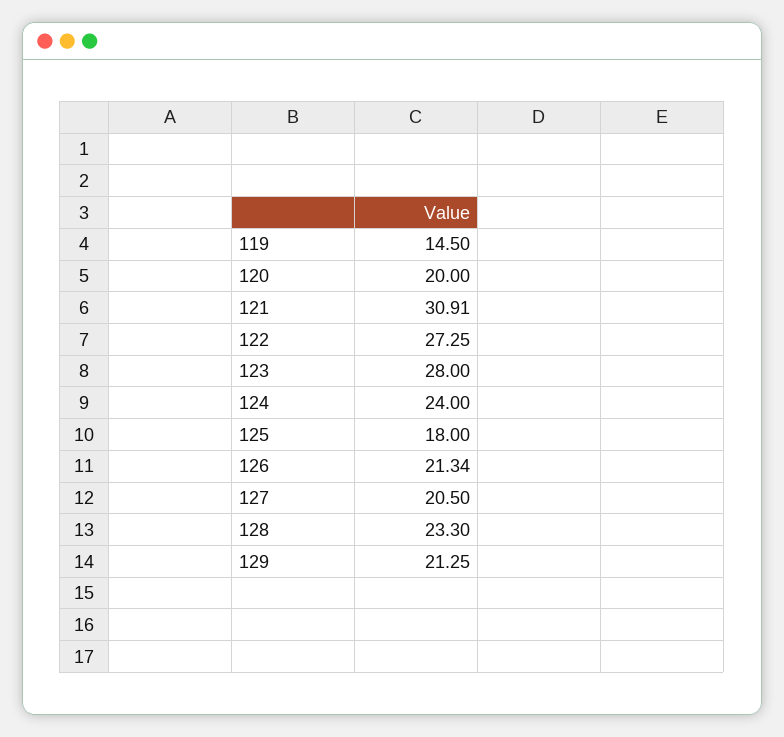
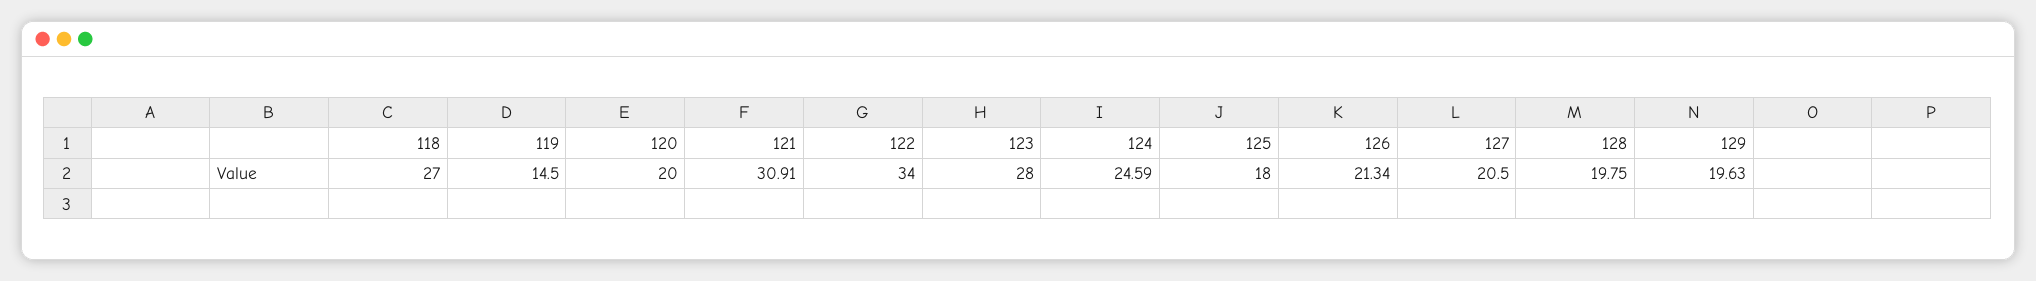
122: 27.25 -> 34
124: 24 -> 24.59
128: 23.3 -> 19.75
129: 21.25 -> 19.63
118: none -> 27

